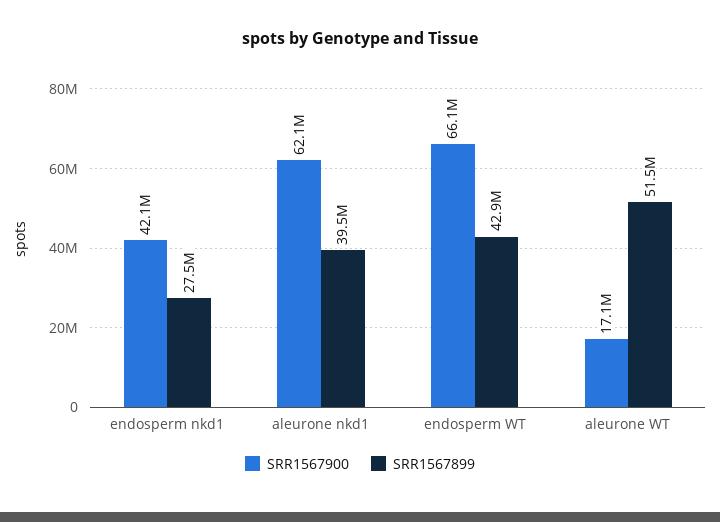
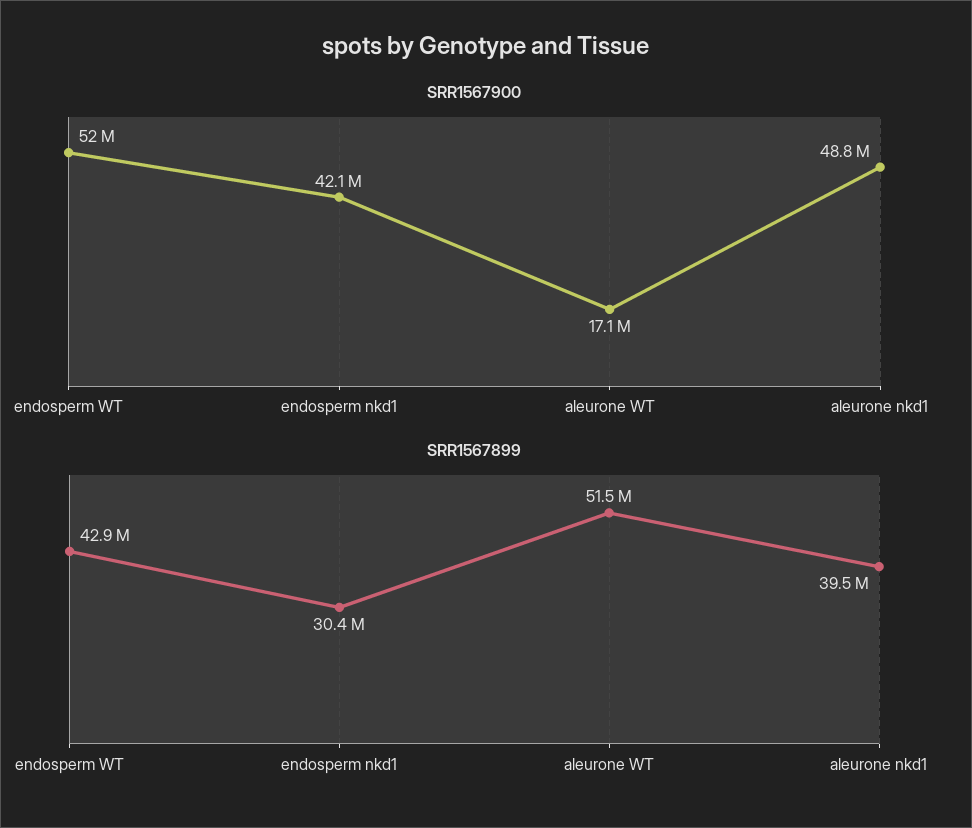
SRR1567899, endosperm nkd1: 27500000 -> 30400000
SRR1567900, aleurone nkd1: 62100000 -> 48800000
SRR1567900, endosperm WT: 66100000 -> 52000000

